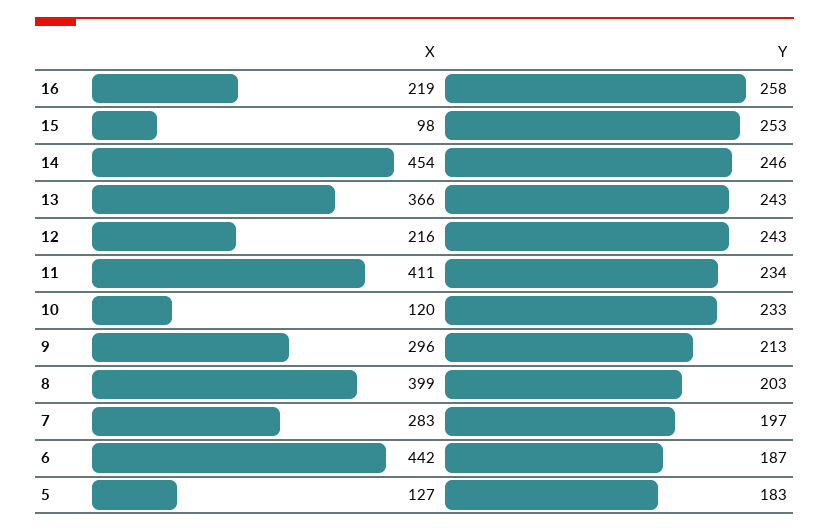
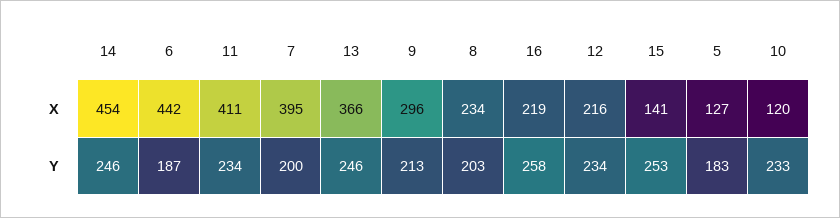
X, 15: 98 -> 141
Y, 13: 243 -> 246
Y, 12: 243 -> 234
X, 8: 399 -> 234
X, 7: 283 -> 395
Y, 7: 197 -> 200

